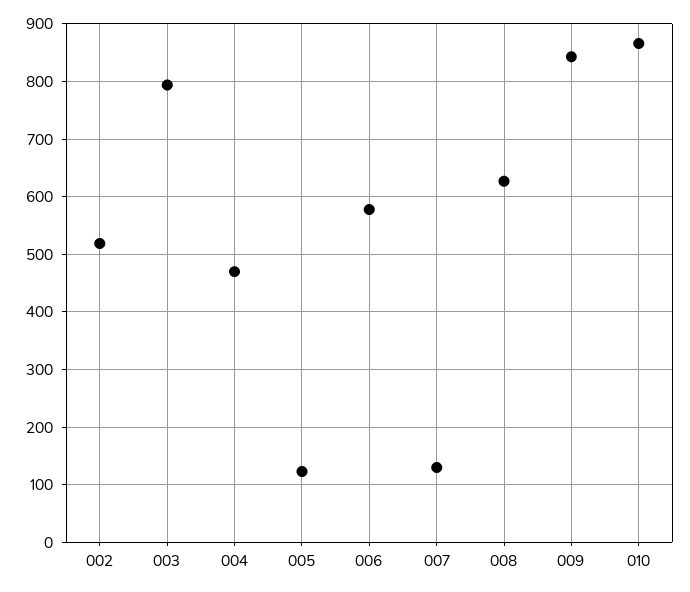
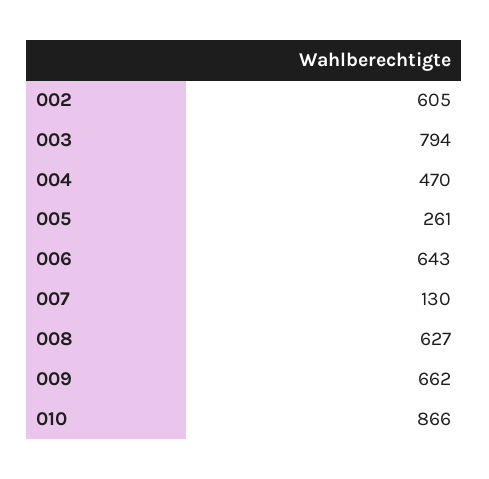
002: 520 -> 605
005: 120 -> 261
006: 580 -> 643
009: 840 -> 662

